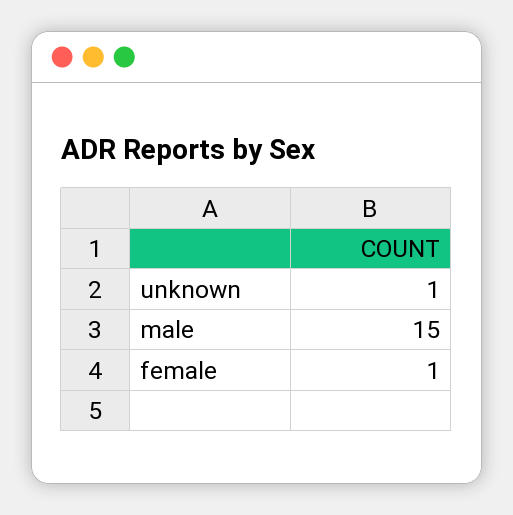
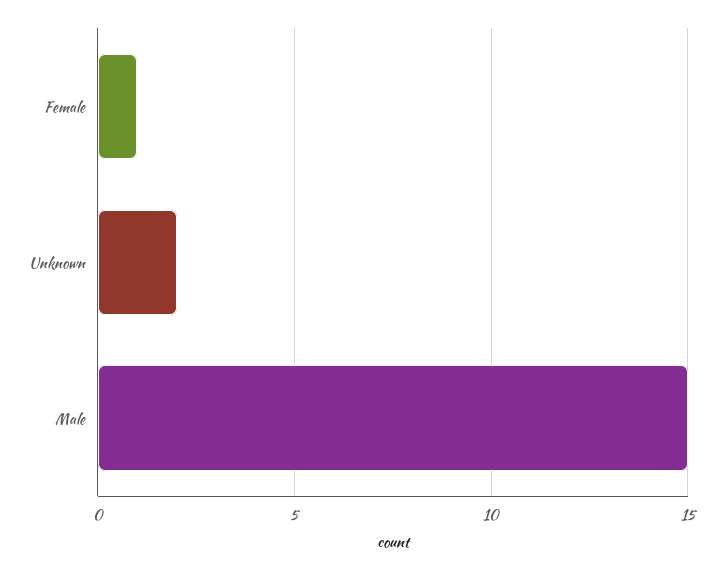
unknown: 1 -> 2

